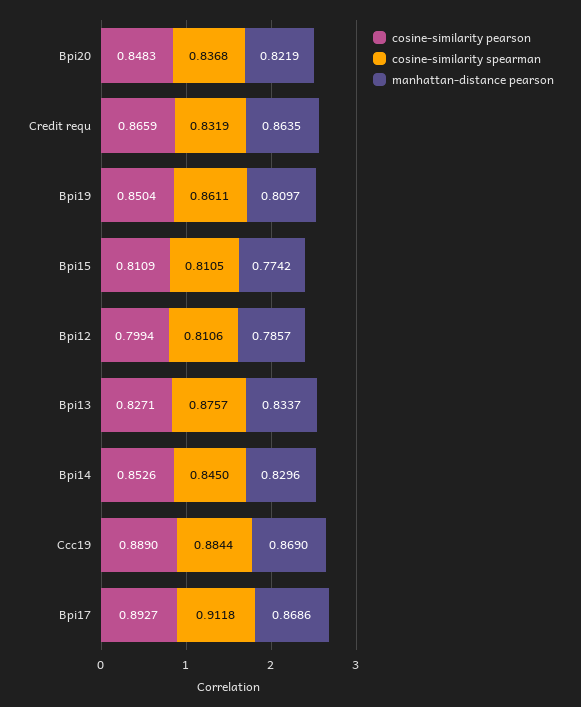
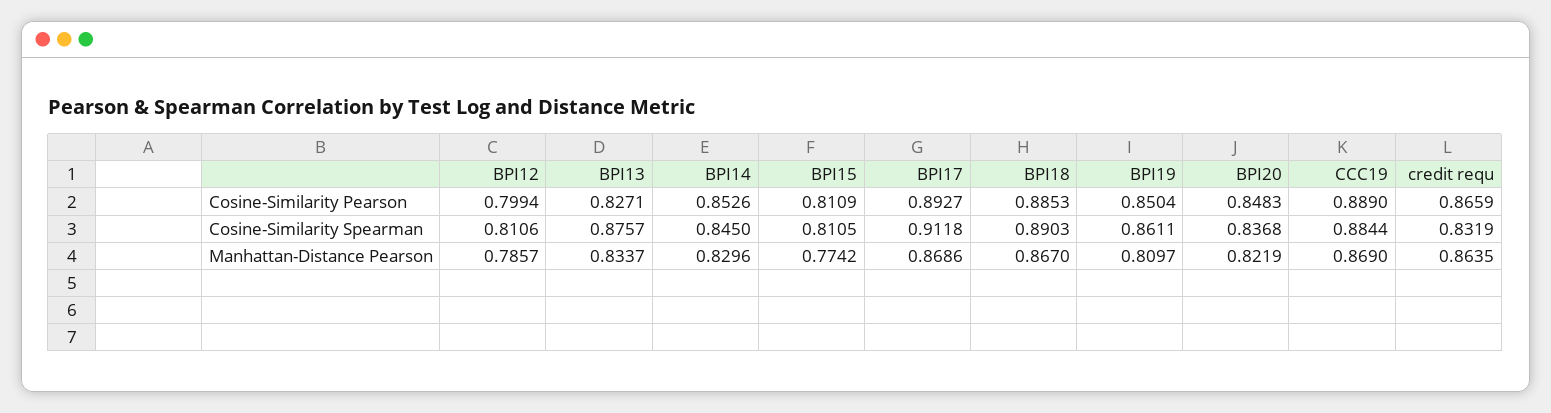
cosine-similarity pearson, BPI18: none -> 0.8853
cosine-similarity spearman, BPI18: none -> 0.8903
manhattan-distance pearson, BPI18: none -> 0.867

